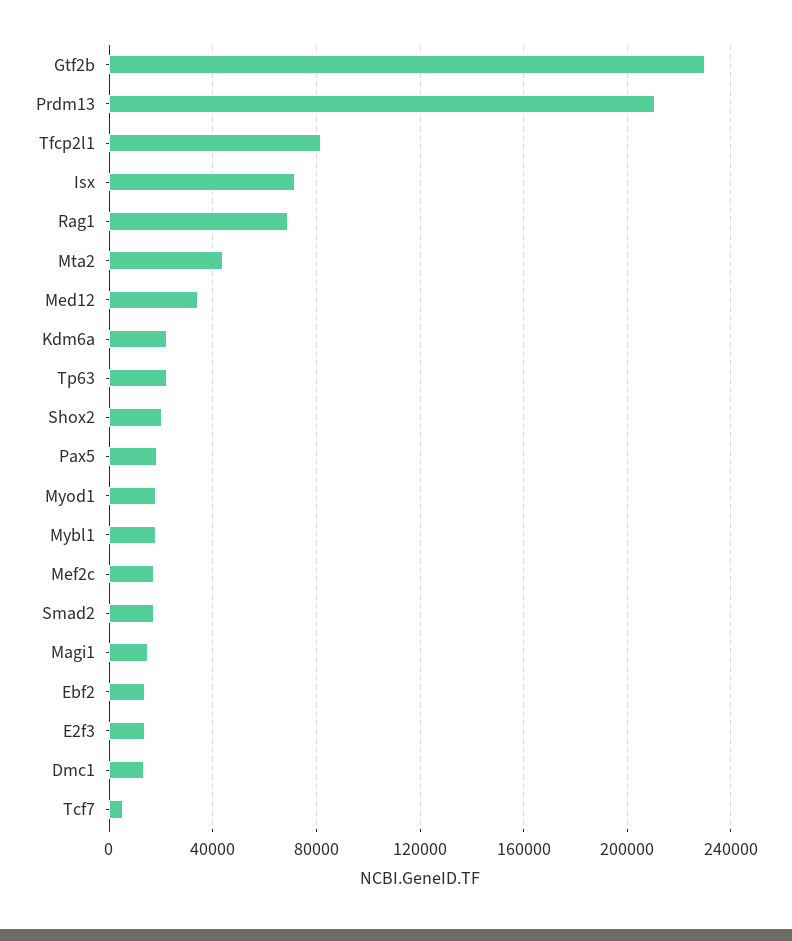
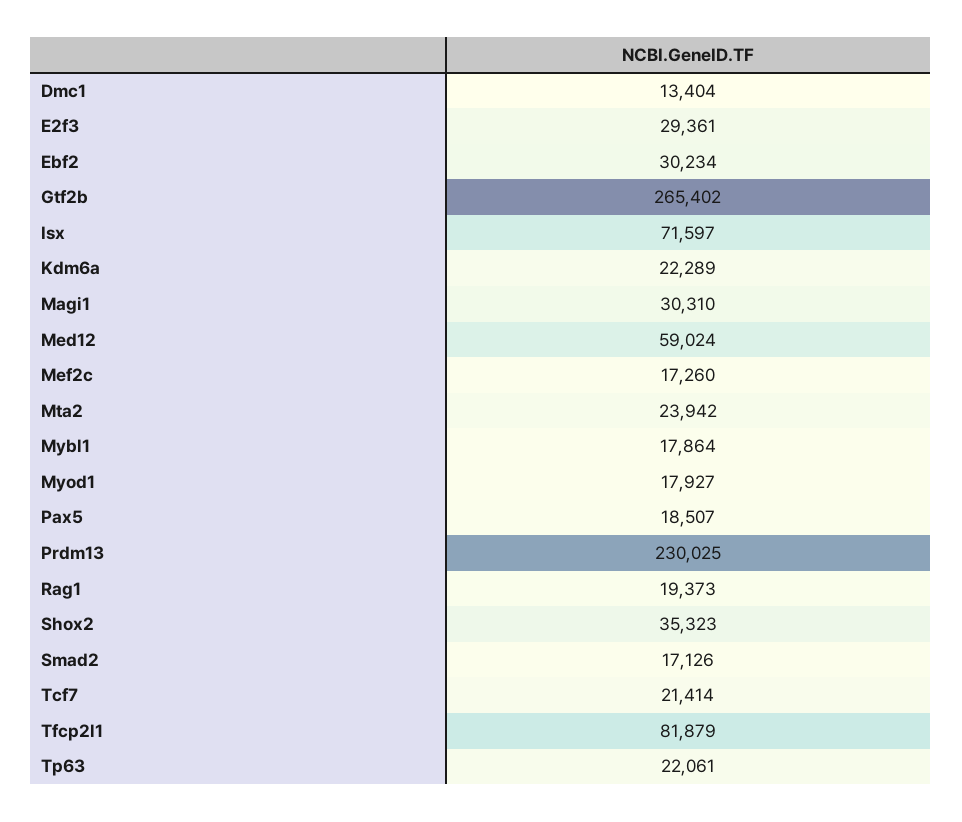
Gtf2b: 230000 -> 265402
Prdm13: 210000 -> 230025
Rag1: 70000 -> 19373
Mta2: 45000 -> 23942
Med12: 35000 -> 59024
Shox2: 20000 -> 35323
Magi1: 15000 -> 30310
Ebf2: 15000 -> 30234
E2f3: 15000 -> 29361
Tcf7: 5000 -> 21414

